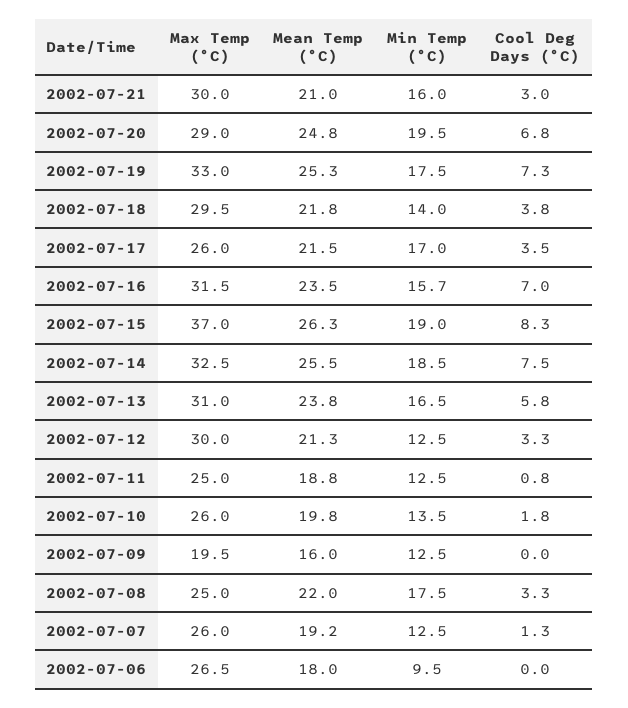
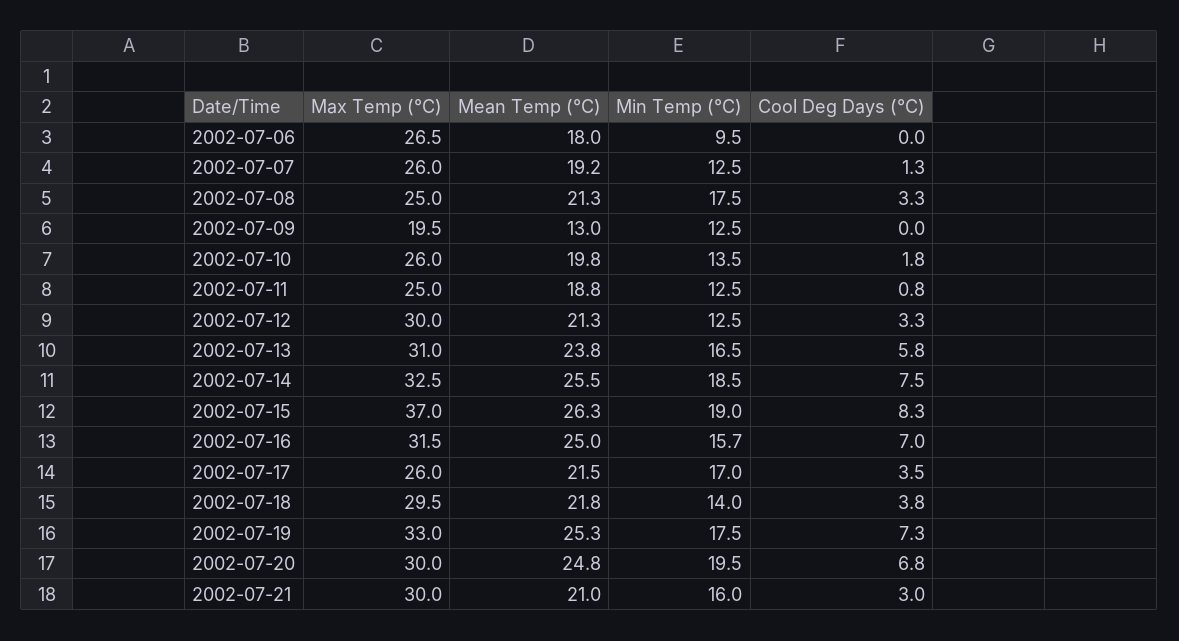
Max Temp (°C), 2002-07-20: 29 -> 30
Mean Temp (°C), 2002-07-16: 23.5 -> 25
Mean Temp (°C), 2002-07-09: 16 -> 13
Mean Temp (°C), 2002-07-08: 22 -> 21.3

